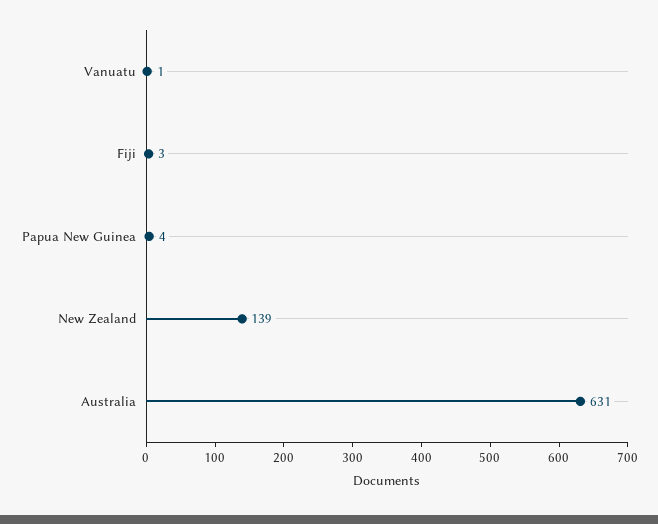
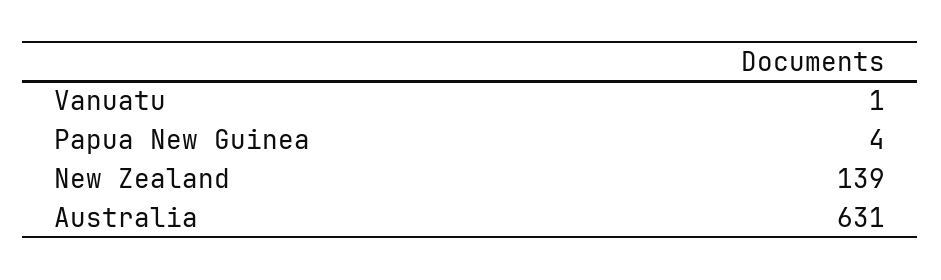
Fiji: 3 -> none

